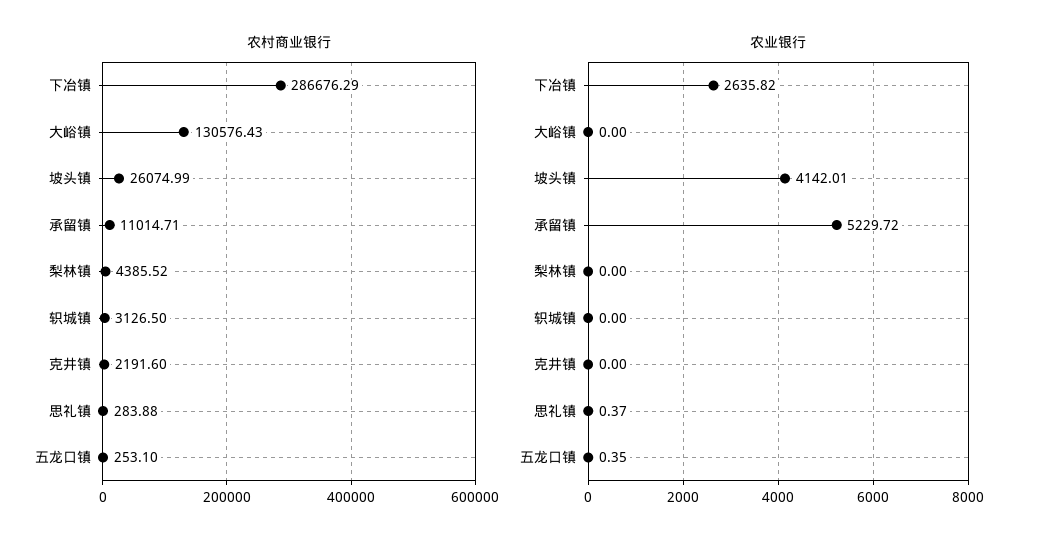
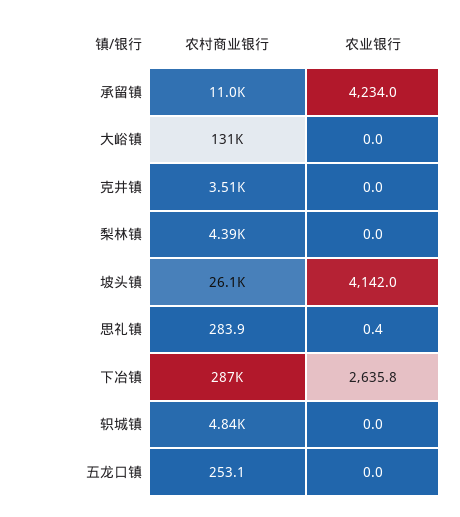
农村商业银行, 轵城镇: 3126.5 -> 4840
农村商业银行, 克井镇: 2191.6 -> 3510
农业银行, 承留镇: 5229.72 -> 4234
农业银行, 五龙口镇: 0.35 -> 0

